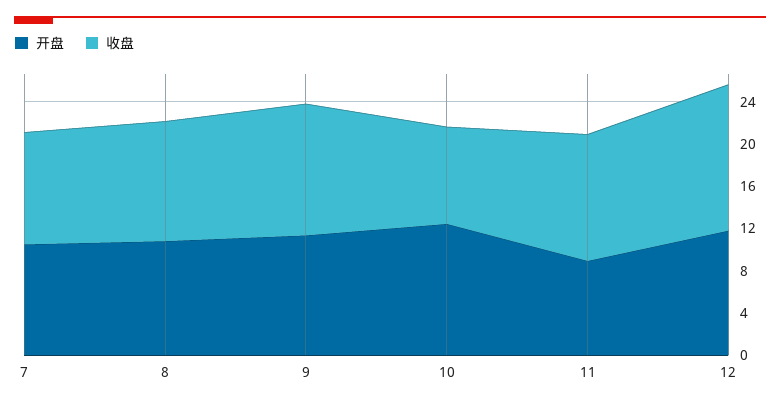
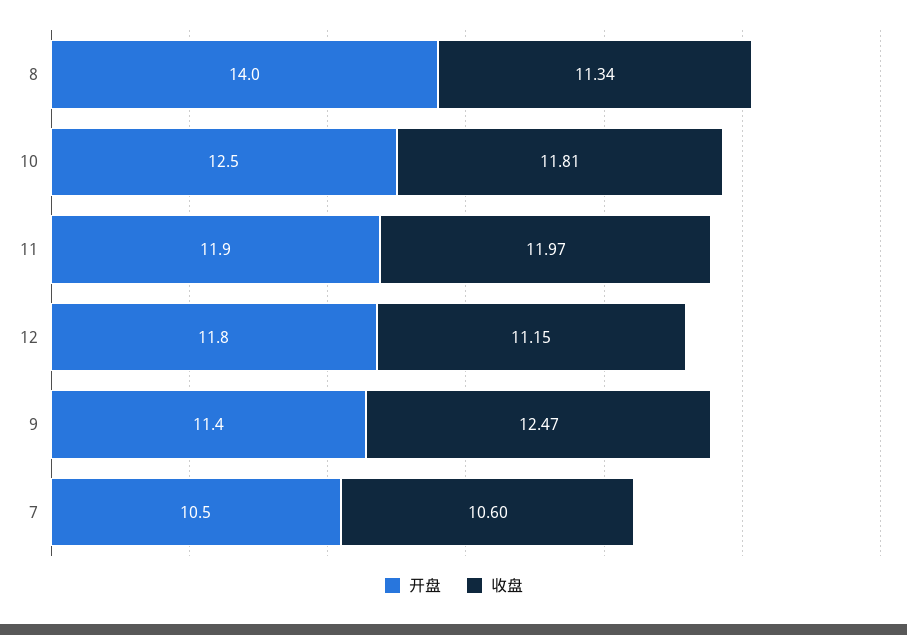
开盘, 8: 11 -> 14
收盘, 10: 9 -> 11.81
开盘, 11: 9 -> 11.9
收盘, 12: 14 -> 11.15

